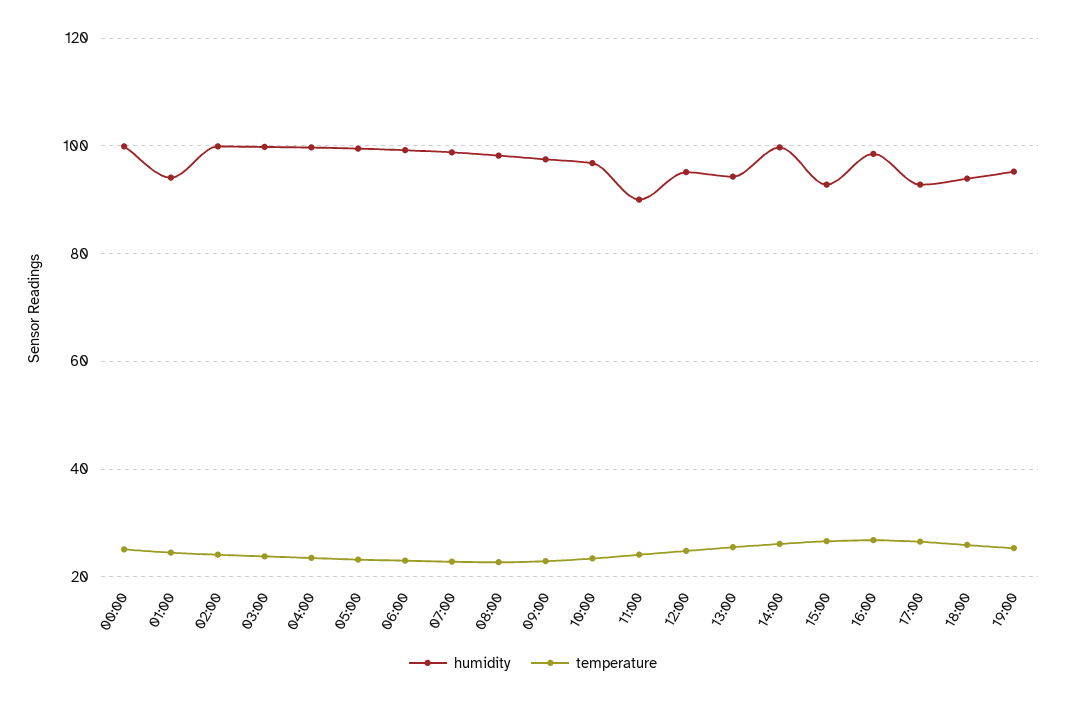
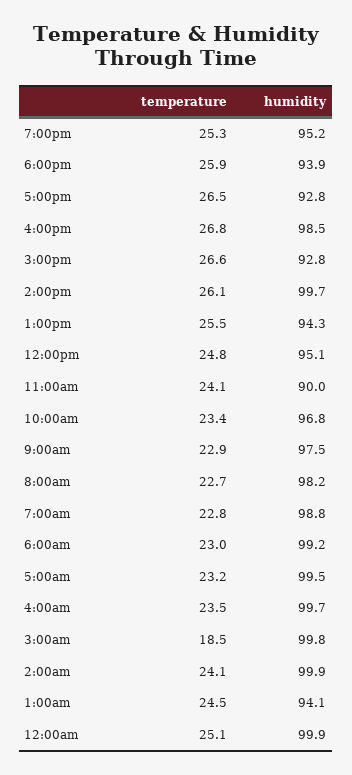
temperature, 03:00: 24 -> 18.5

